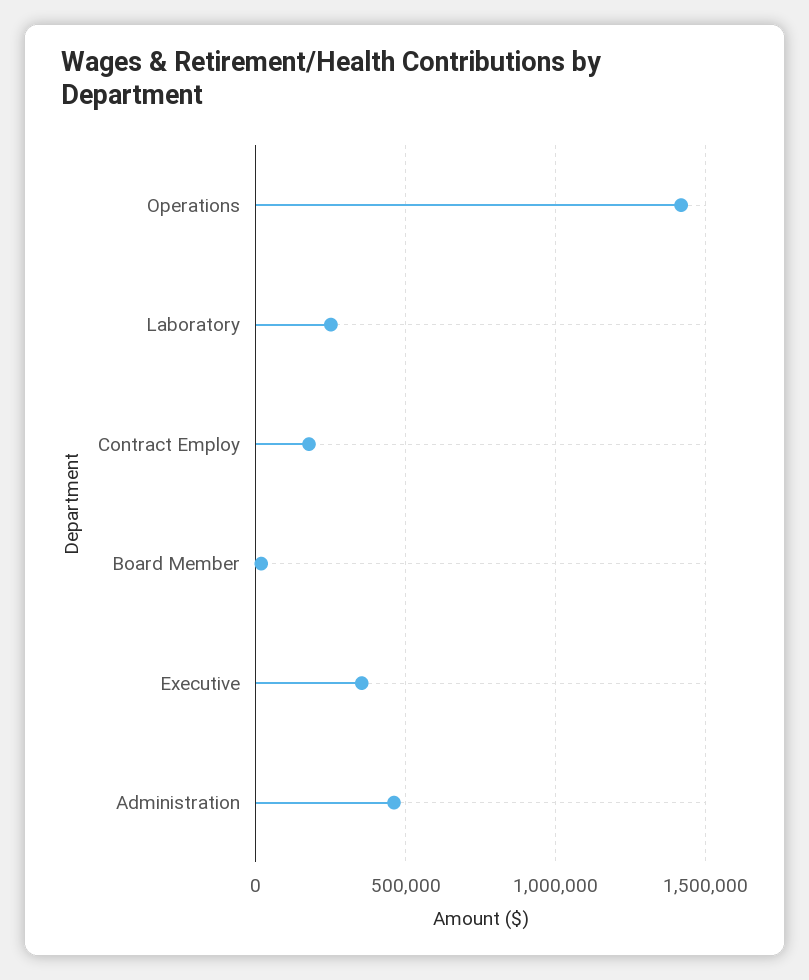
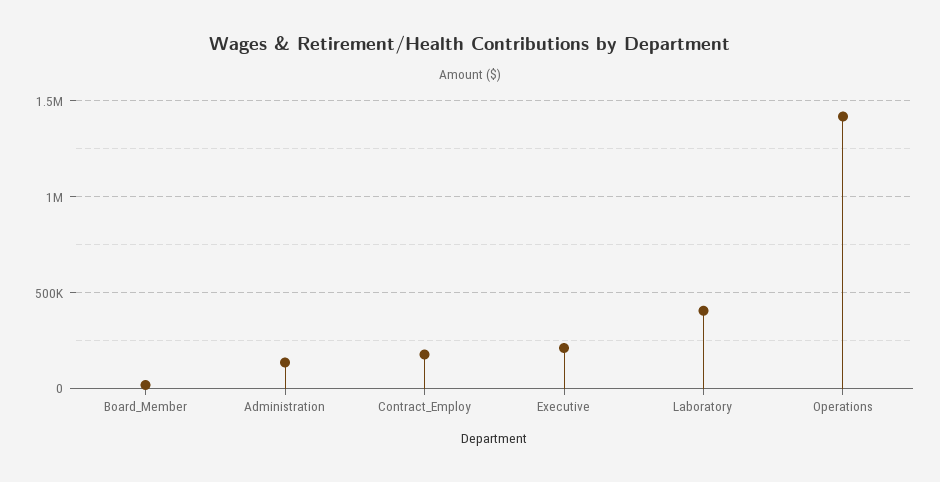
Laboratory: 250000 -> 400000
Executive: 350000 -> 200000
Administration: 450000 -> 150000

